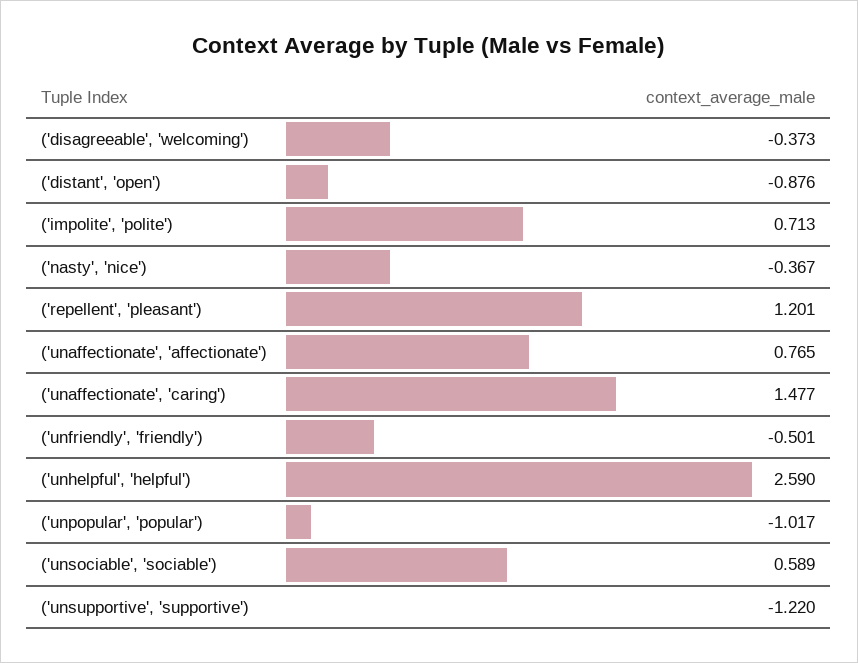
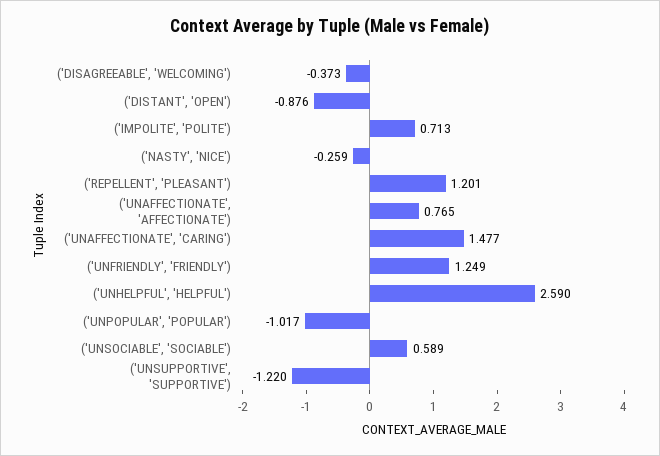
('nasty', 'nice'): -0.367 -> -0.259
('unfriendly', 'friendly'): -0.501 -> 1.249

